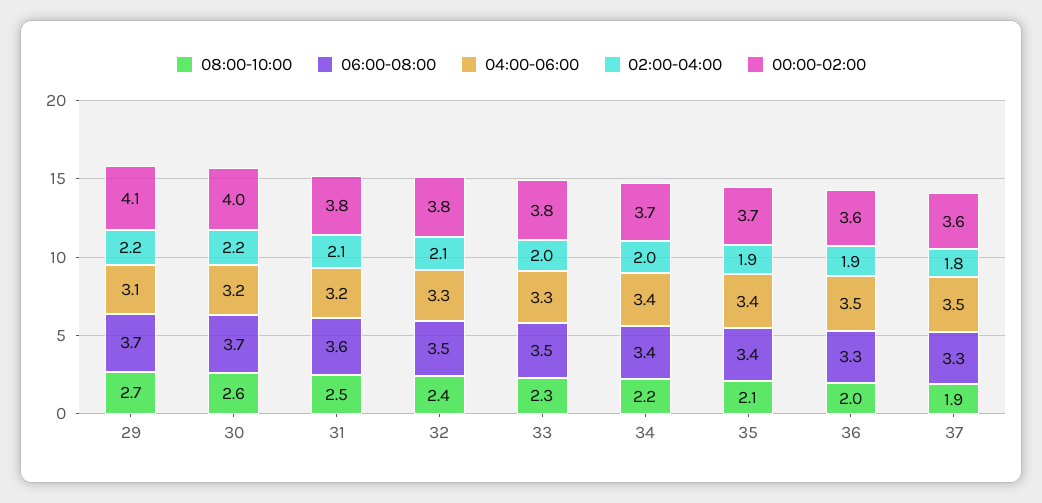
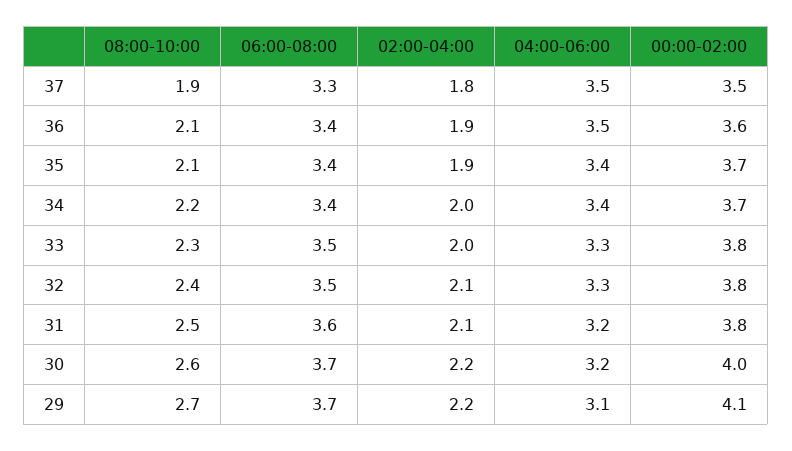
08:00-10:00, 36: 2 -> 2.1
06:00-08:00, 36: 3.3 -> 3.4
00:00-02:00, 37: 3.6 -> 3.5

